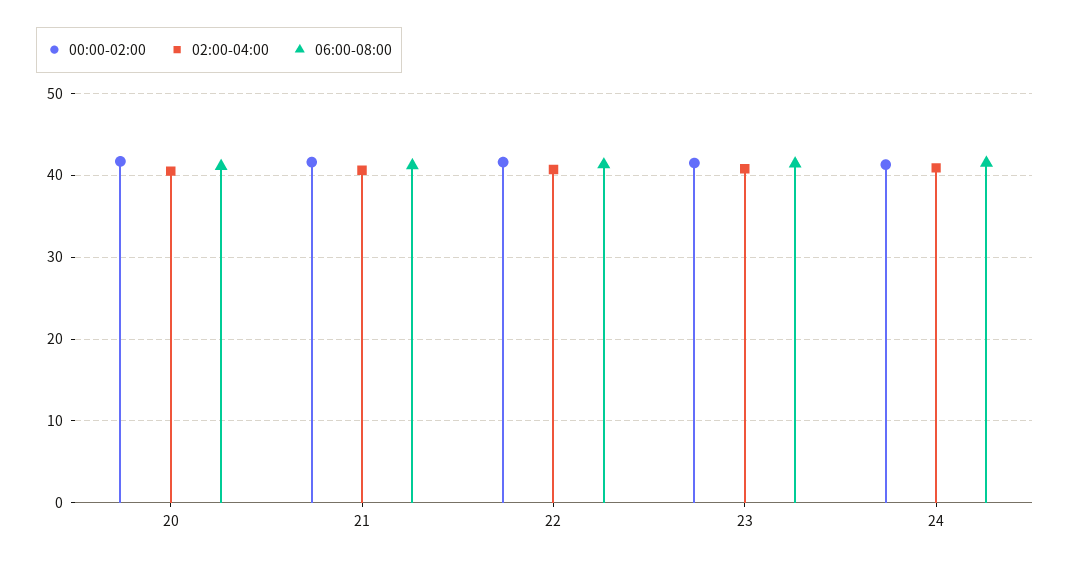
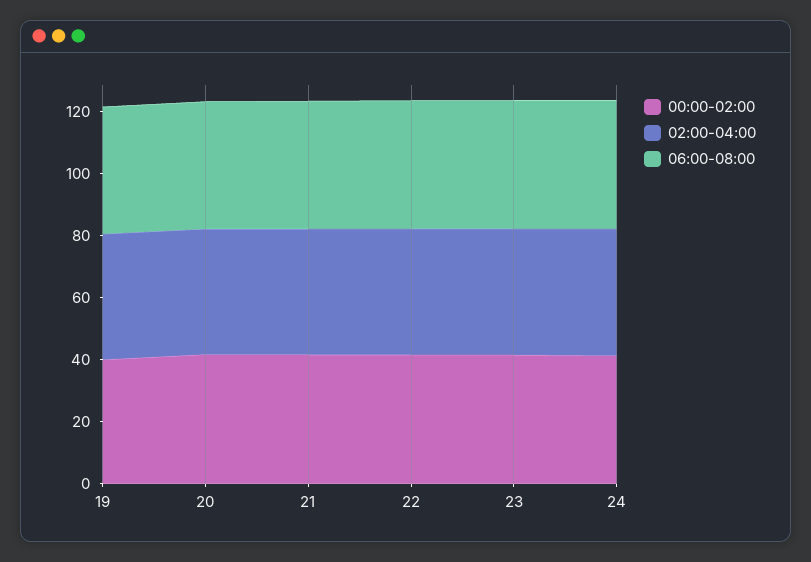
00:00-02:00, 19: none -> 40
02:00-04:00, 19: none -> 40
06:00-08:00, 19: none -> 40

